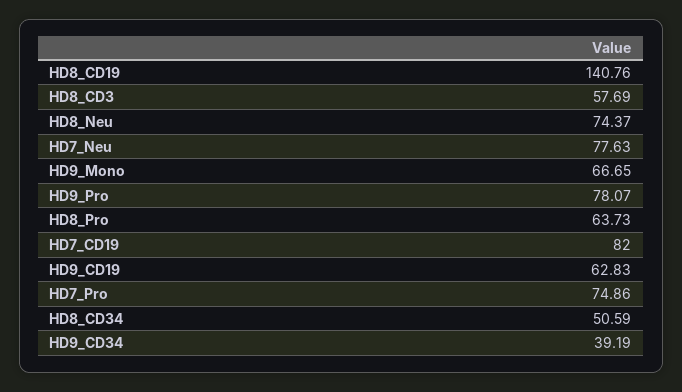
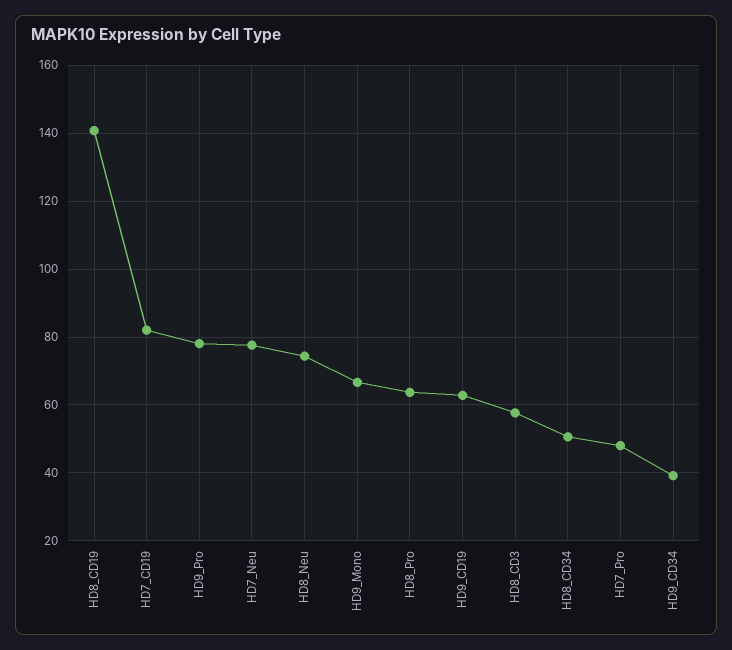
HD7_Pro: 74.86 -> 48

